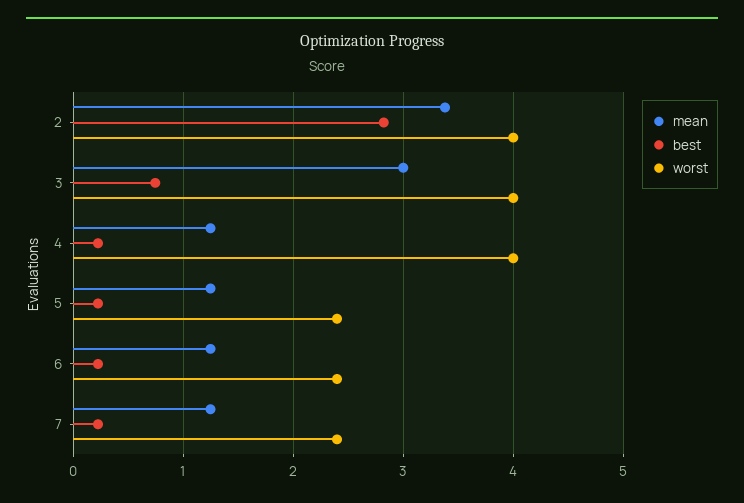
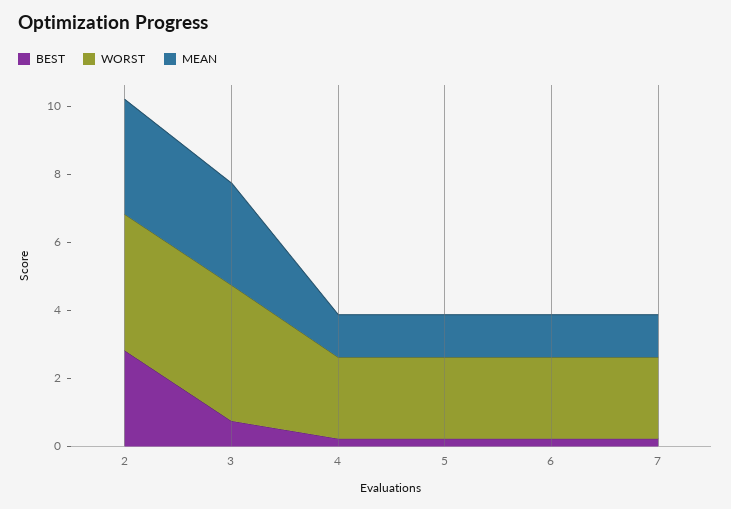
worst, 4: 4 -> 2.5

